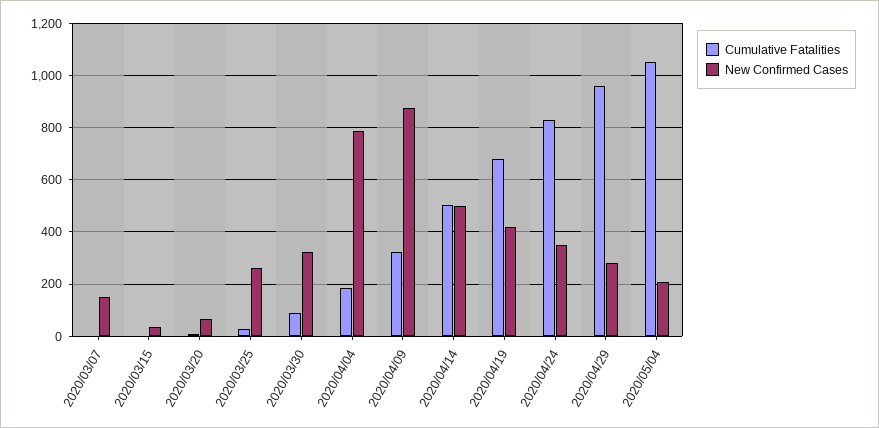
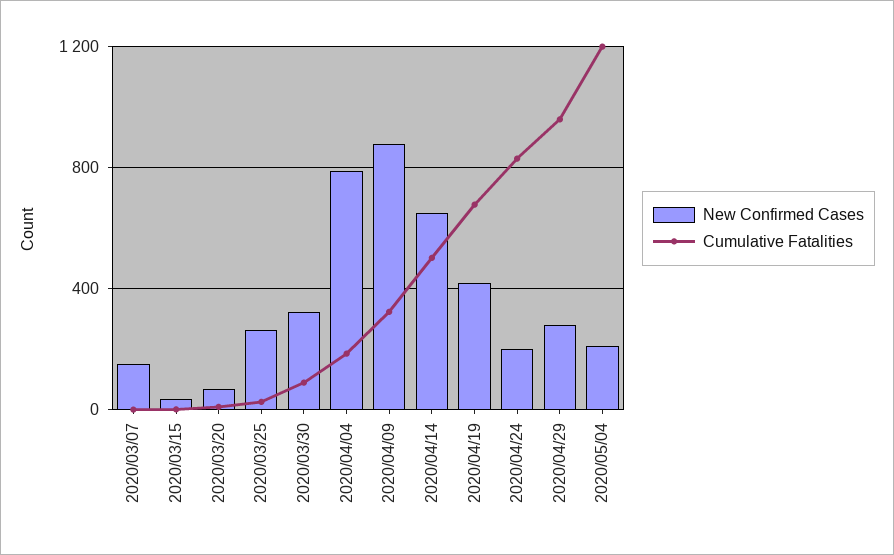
New Confirmed Cases, 2020/04/14: 500 -> 650
New Confirmed Cases, 2020/04/24: 350 -> 200
Cumulative Fatalities, 2020/05/04: 1050 -> 1200

